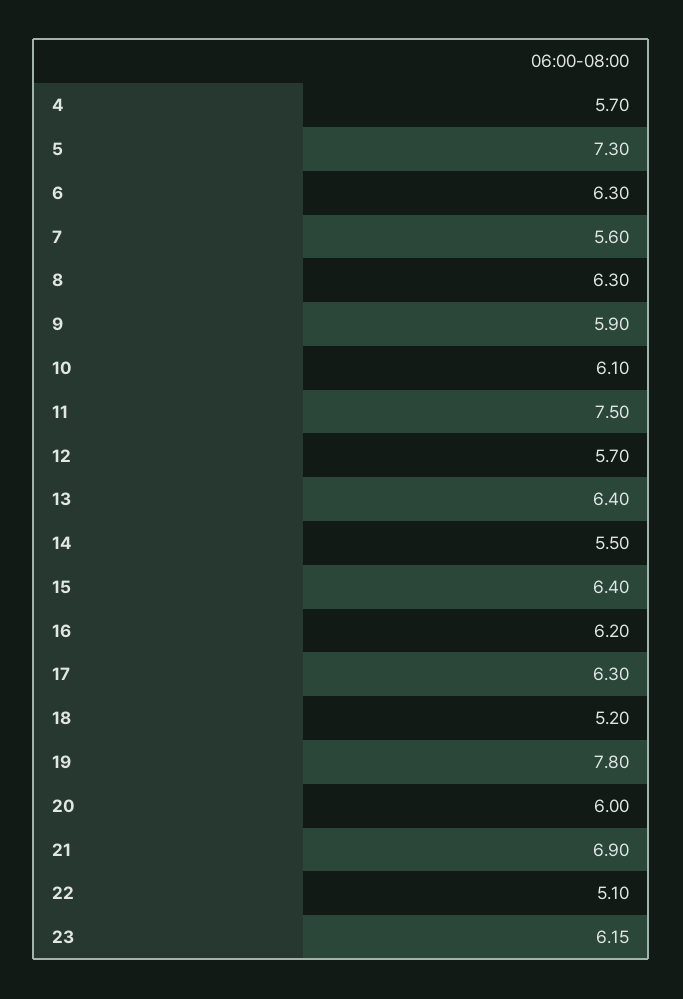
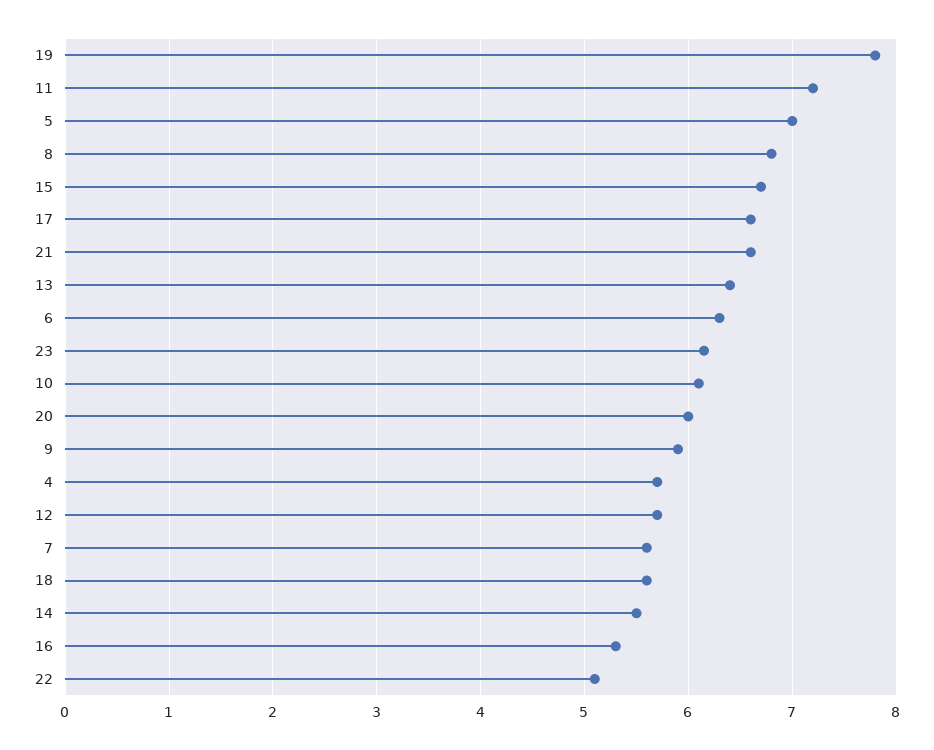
5: 7.3 -> 7
8: 6.3 -> 6.8
11: 7.5 -> 7.2
15: 6.4 -> 6.7
16: 6.2 -> 5.3
17: 6.3 -> 6.6
18: 5.2 -> 5.6
21: 6.9 -> 6.6

